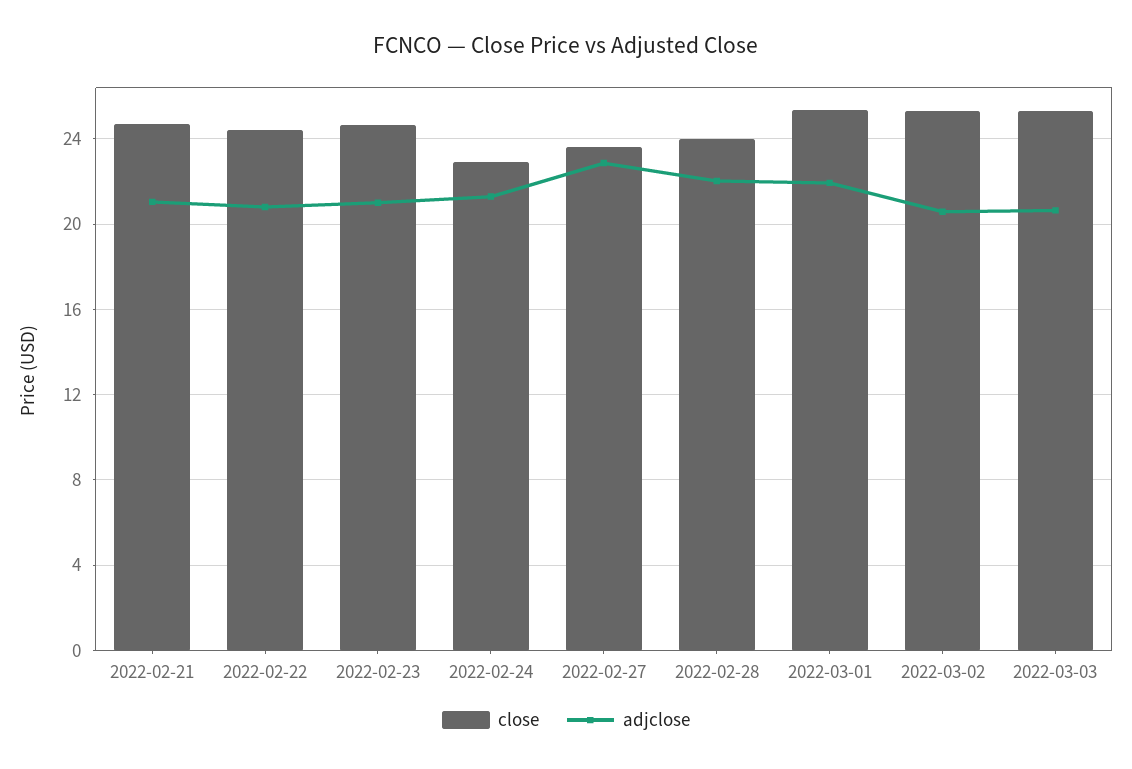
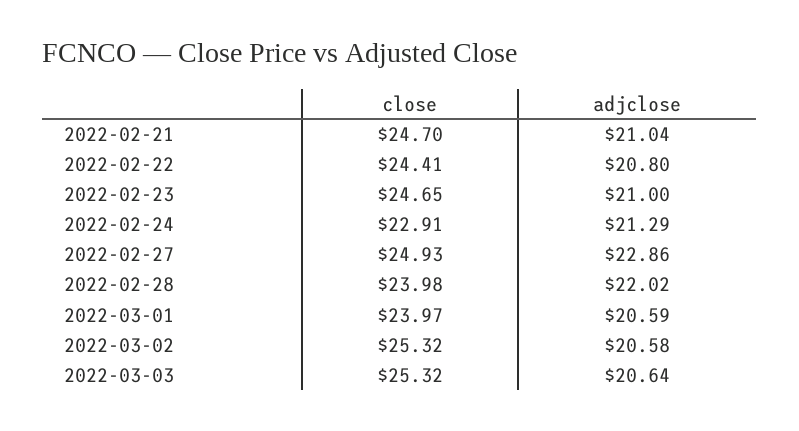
close, 2022-02-27: 23.5 -> 24.93
close, 2022-03-01: 25.5 -> 23.97
adjclose, 2022-03-01: 22 -> 20.59

